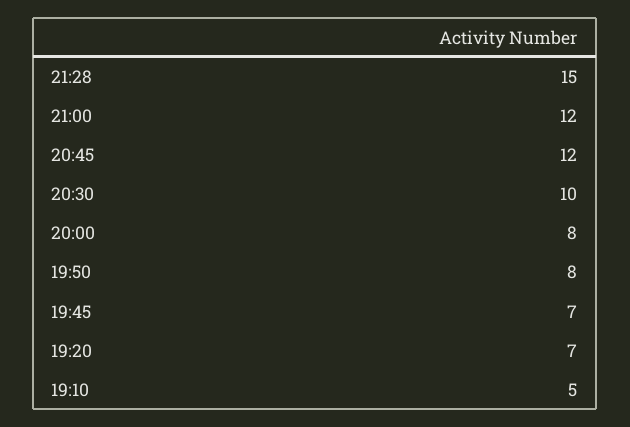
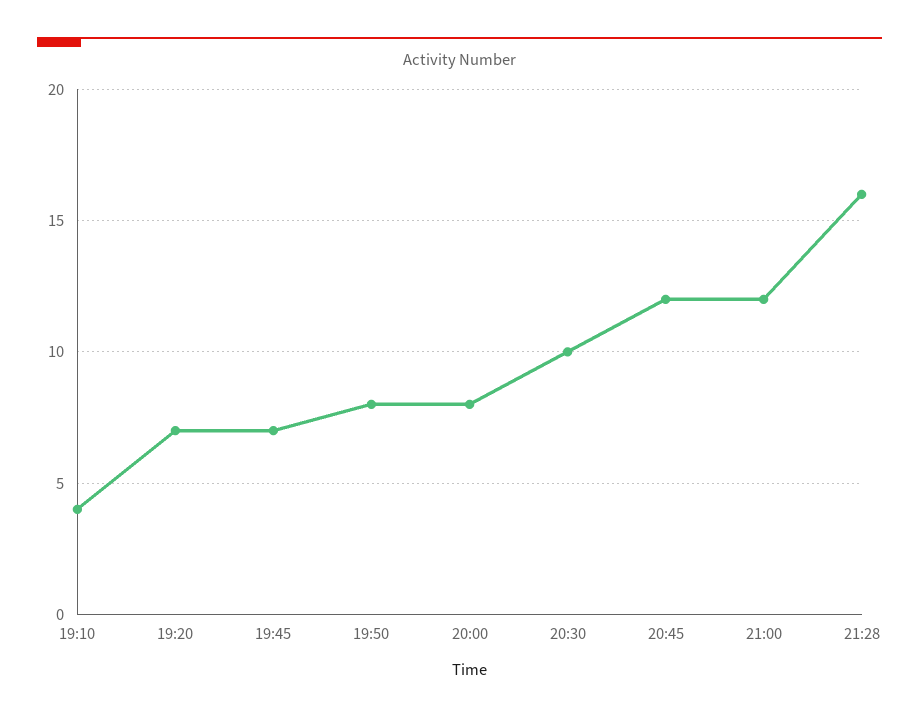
21:28: 15 -> 16
19:10: 5 -> 4

